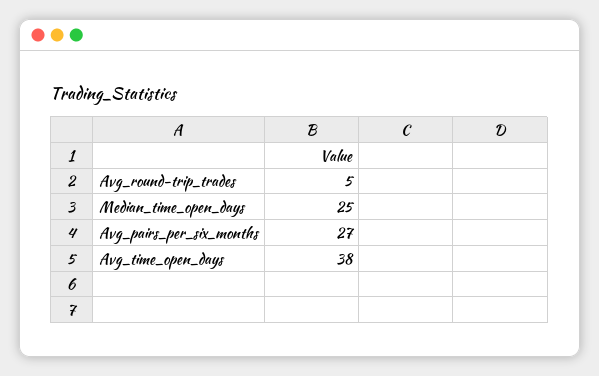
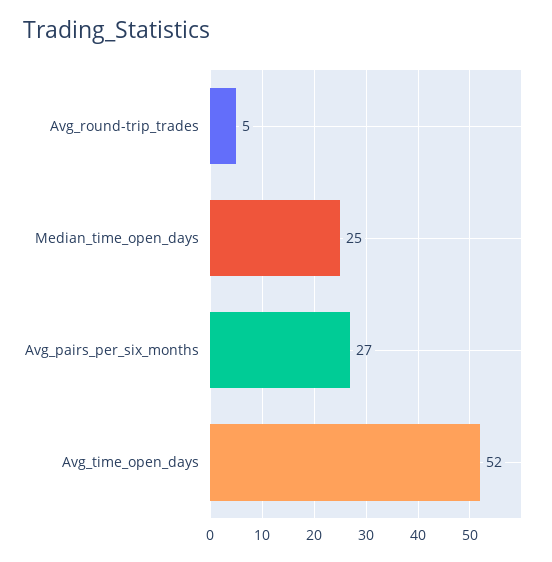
Avg_time_open_days: 38 -> 52

